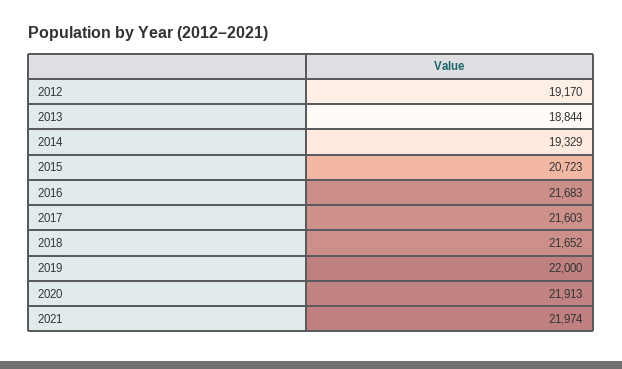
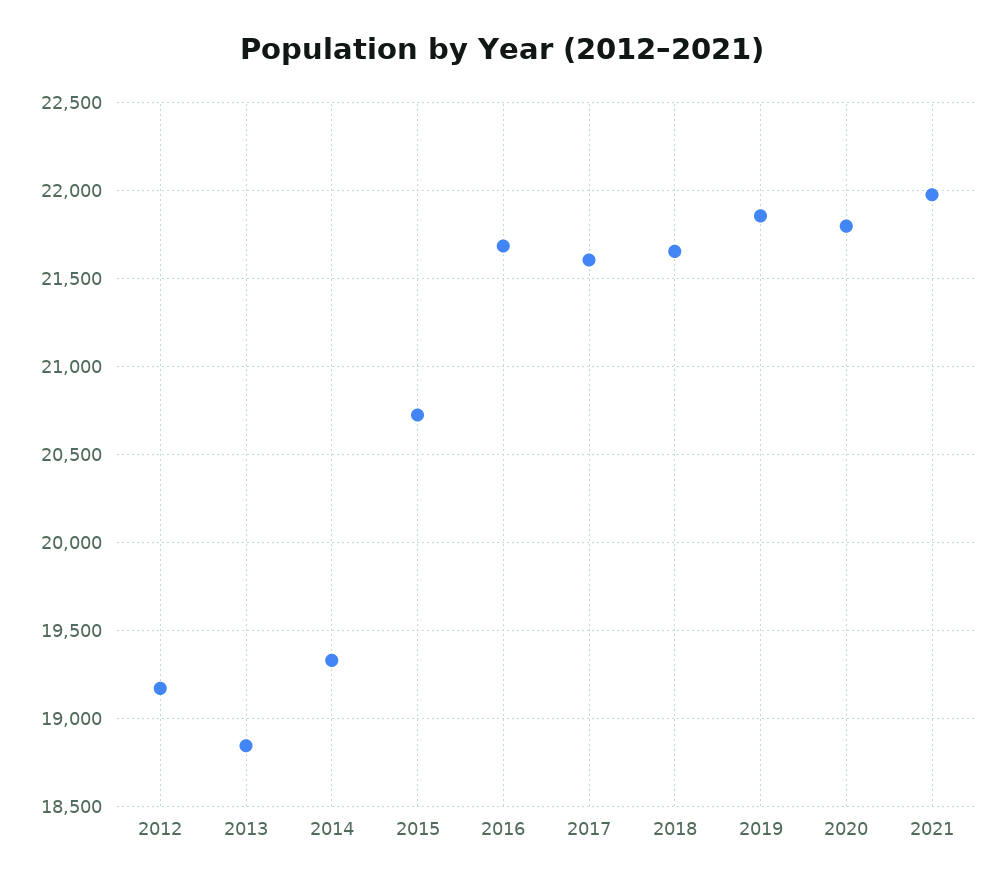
2019: 22000 -> 21850
2020: 21913 -> 21800

